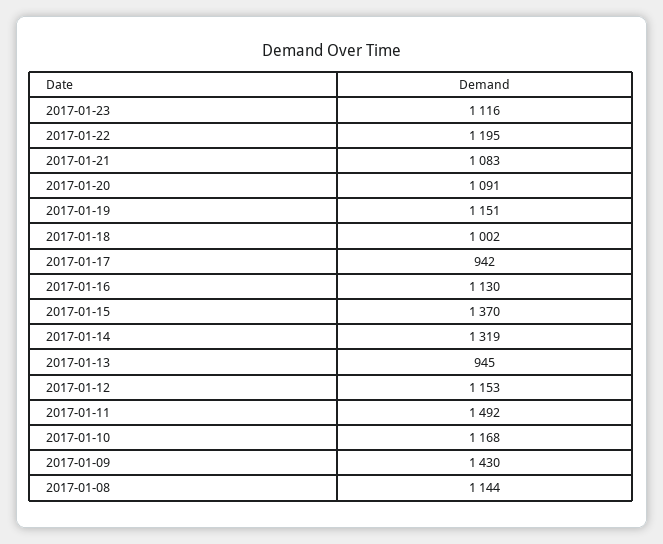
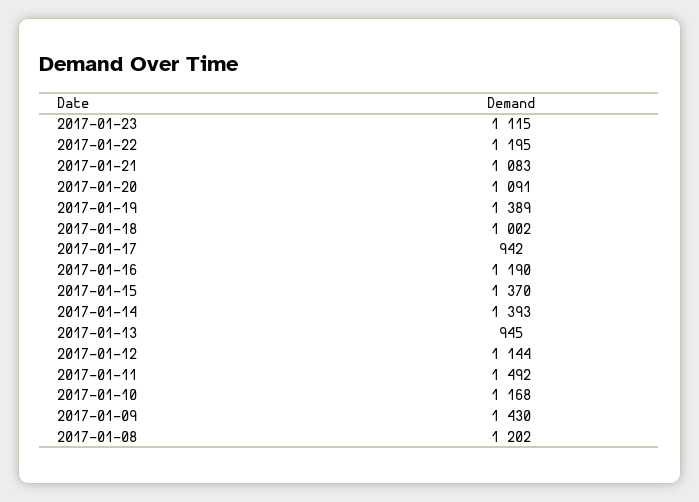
2017-01-23: 1116 -> 1115
2017-01-19: 1151 -> 1389
2017-01-16: 1130 -> 1190
2017-01-14: 1319 -> 1393
2017-01-12: 1153 -> 1144
2017-01-08: 1144 -> 1202

